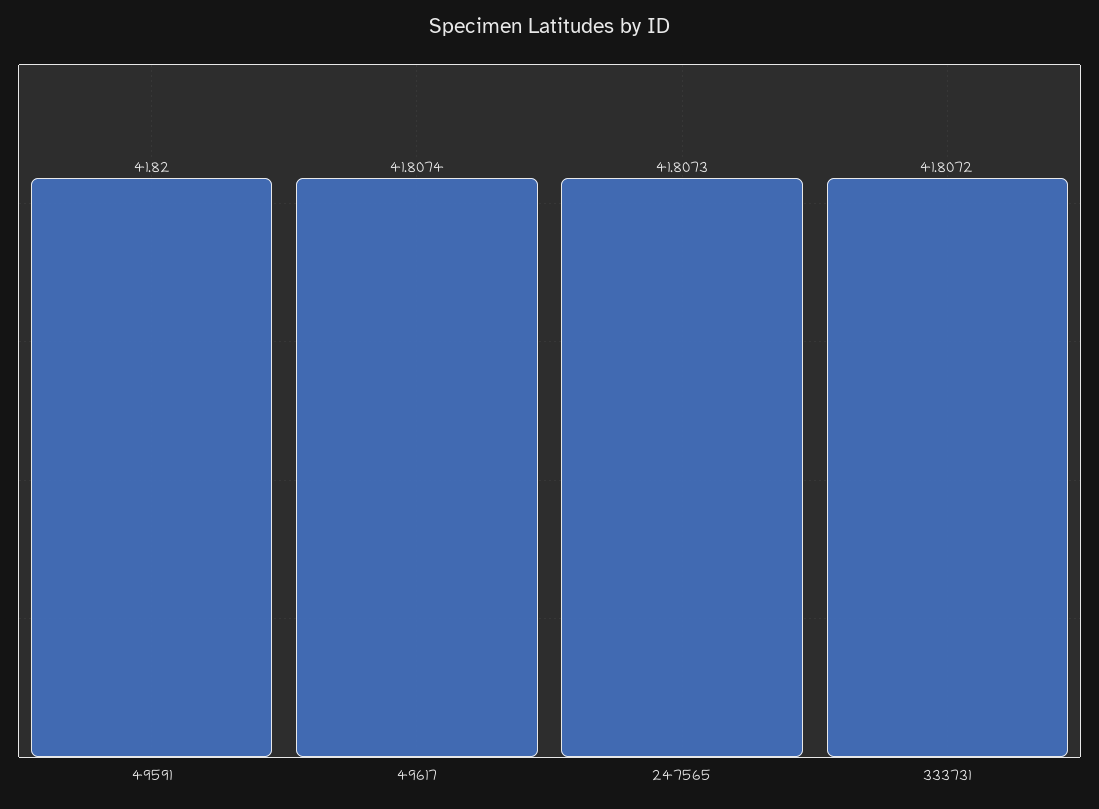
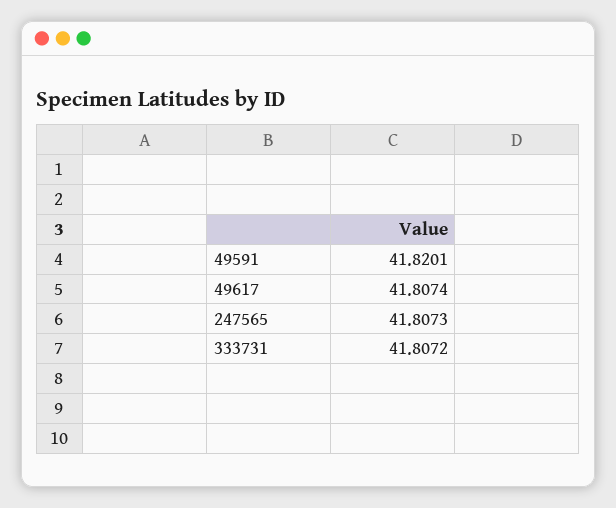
49591: 41.82 -> 41.8201

